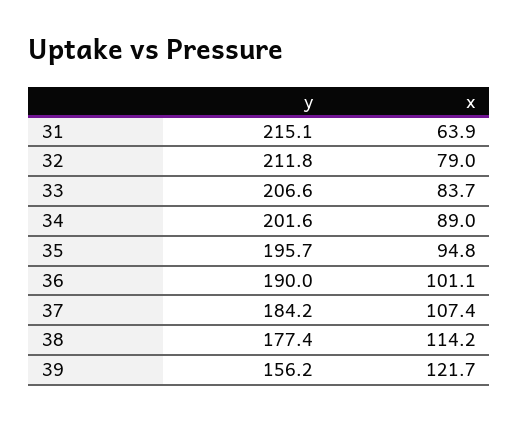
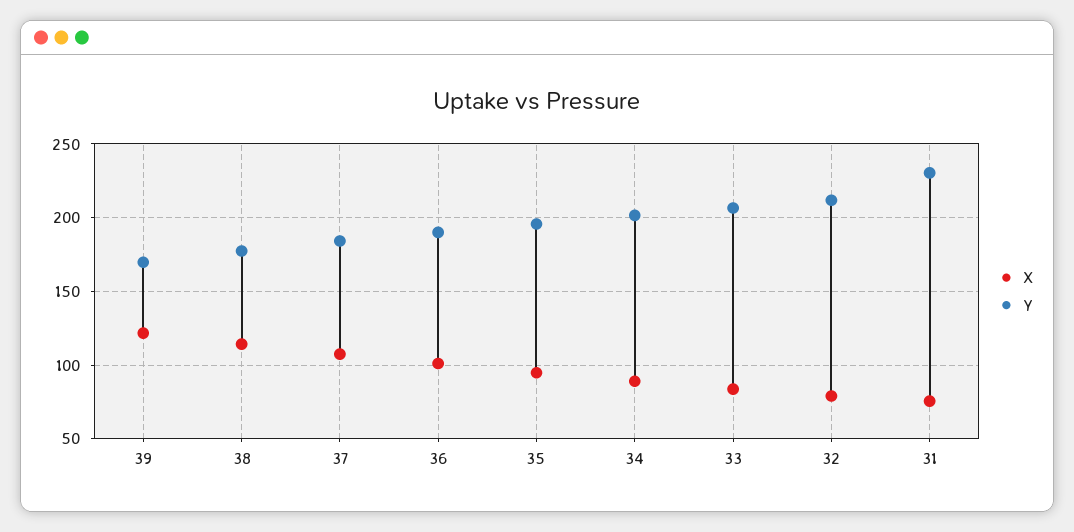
y, 31: 215.1 -> 230
x, 31: 63.9 -> 75
y, 39: 156.2 -> 170

